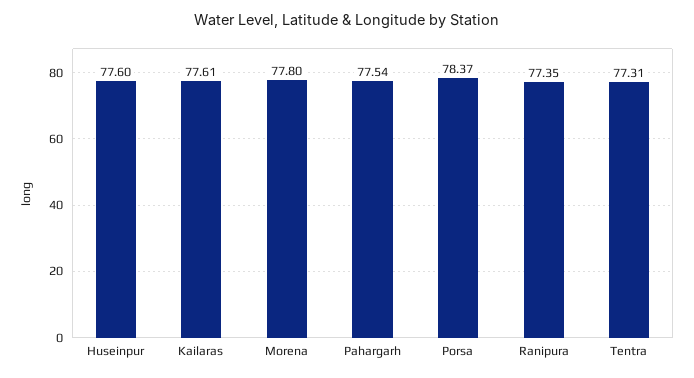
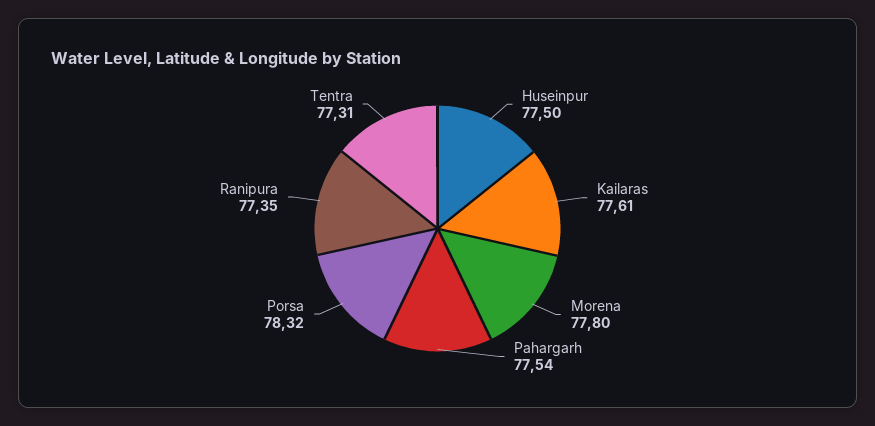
Huseinpur: 77.6 -> 77.5
Porsa: 78.37 -> 78.32

